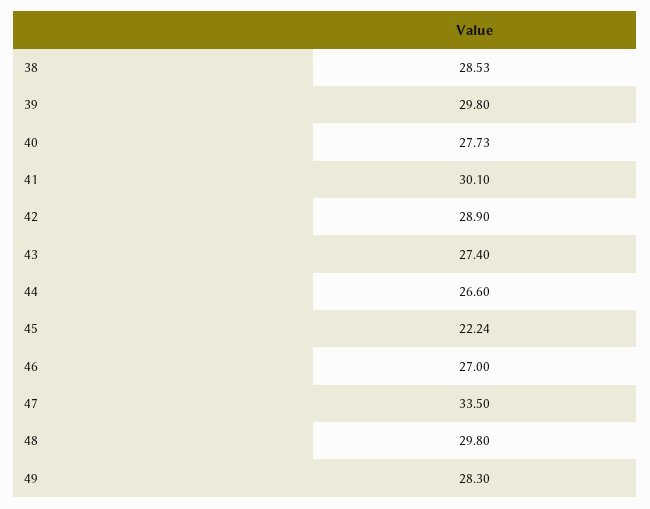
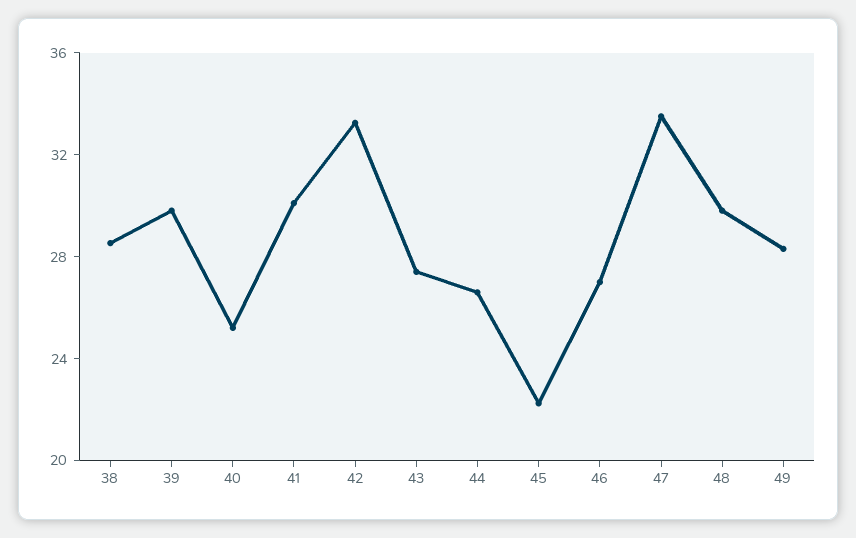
40: 27.73 -> 25
42: 28.9 -> 33

